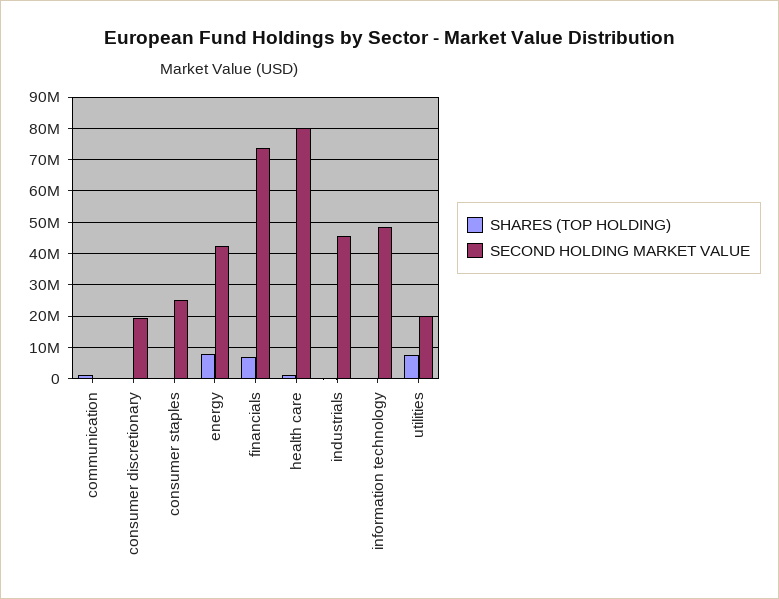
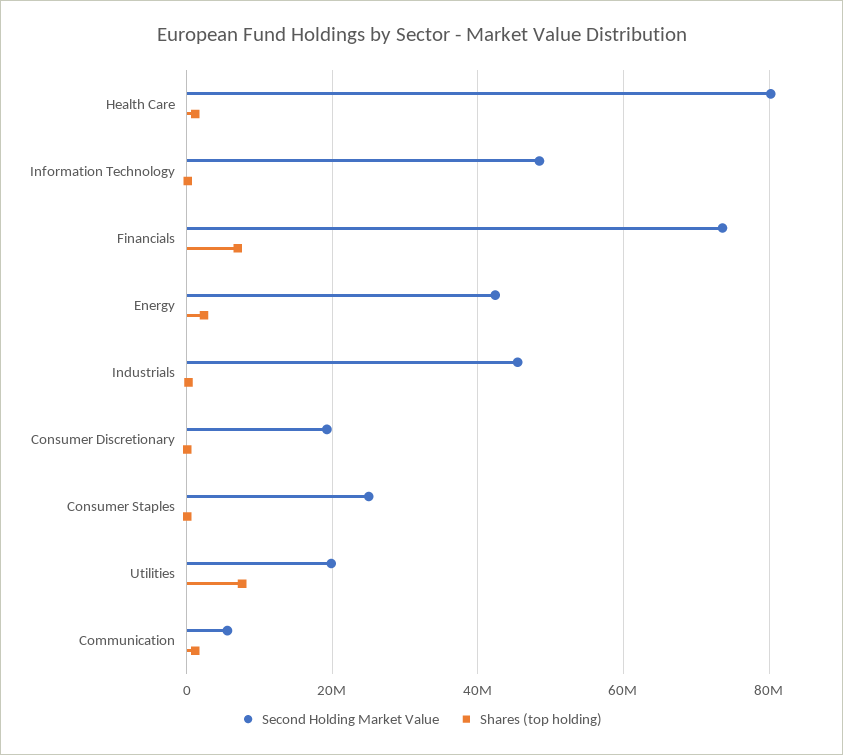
SECOND HOLDING MARKET VALUE, communication: 0 -> 6000000
SHARES (TOP HOLDING), energy: 8000000 -> 2000000

